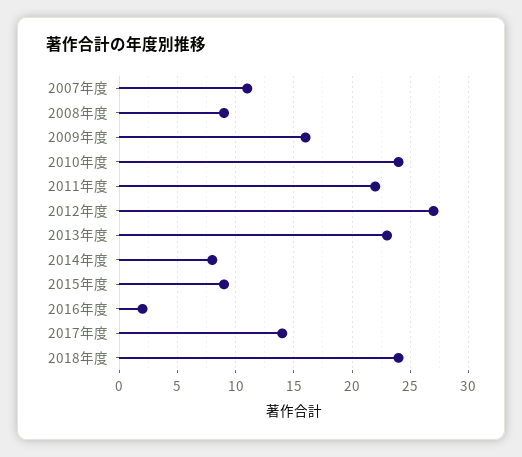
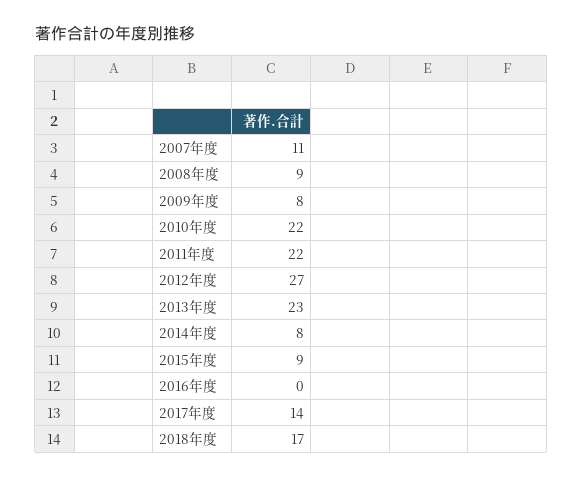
2009年度: 16 -> 8
2010年度: 24 -> 22
2016年度: 2 -> 0
2018年度: 24 -> 17

